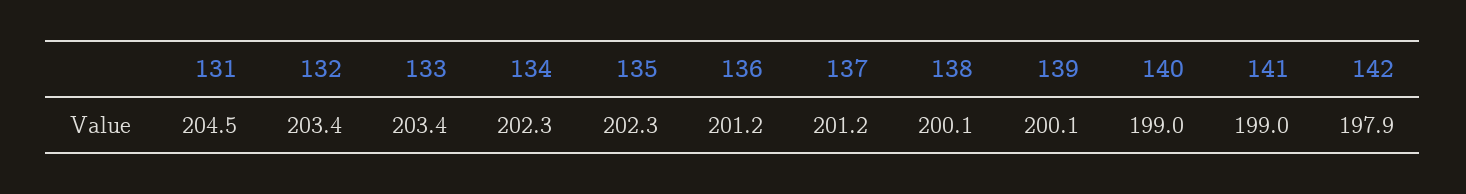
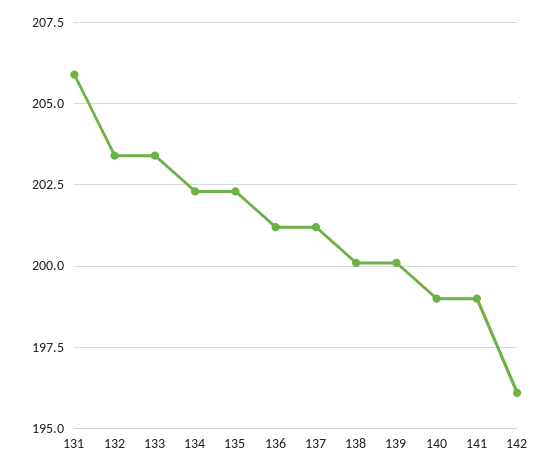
131: 204.5 -> 206
142: 197.9 -> 196

